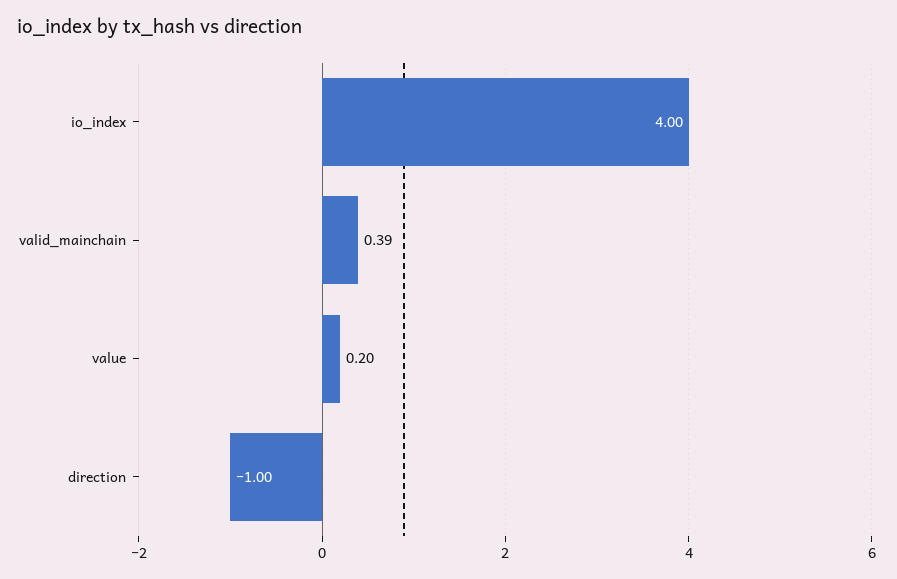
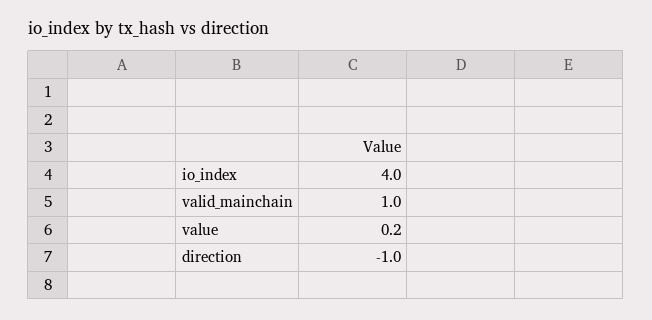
valid_mainchain: 0.39 -> 1

